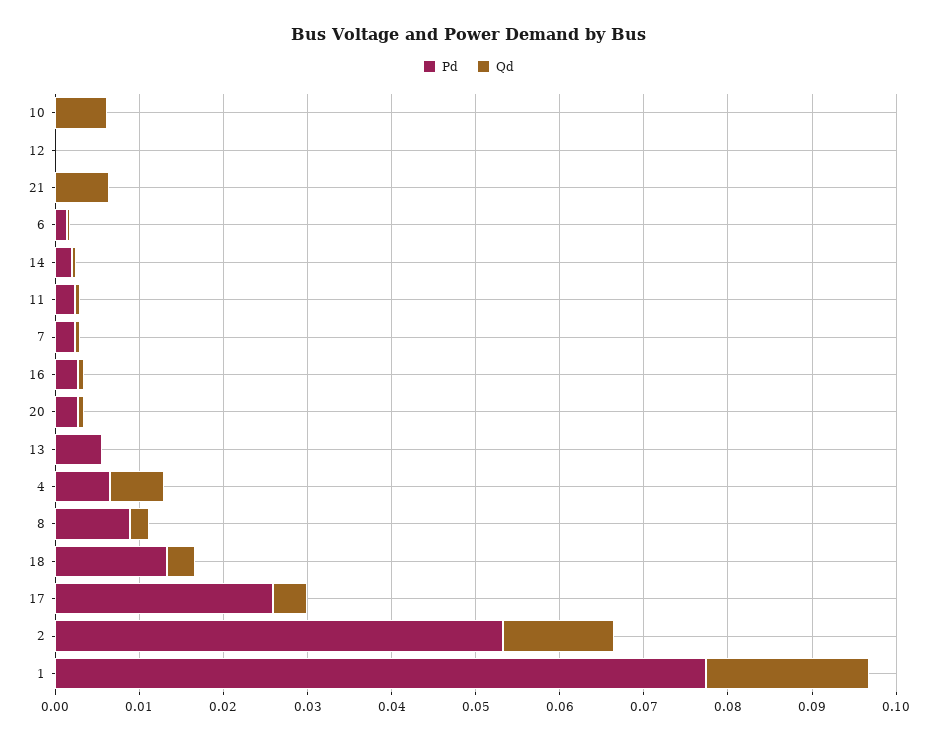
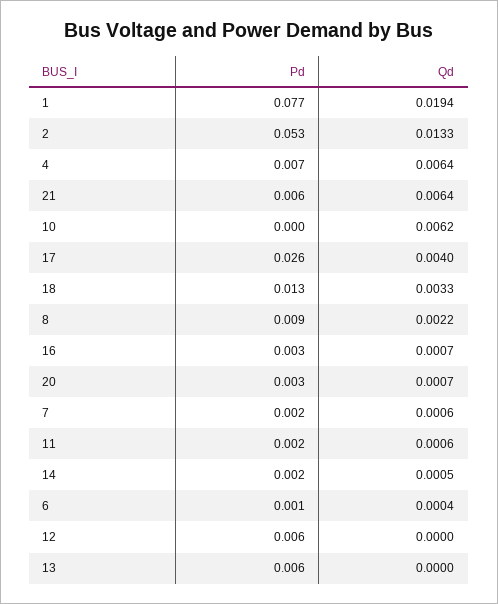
Pd, 12: 0 -> 0.006
Pd, 21: 0 -> 0.006

